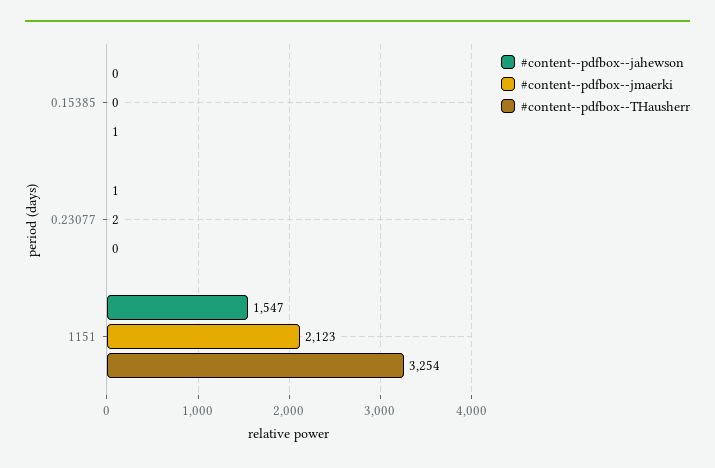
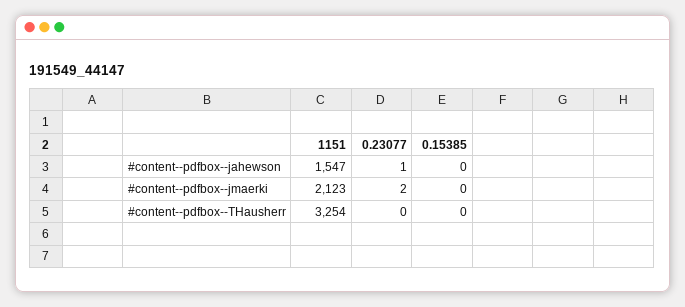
#content--pdfbox--THausherr, 0.15385: 1 -> 0

